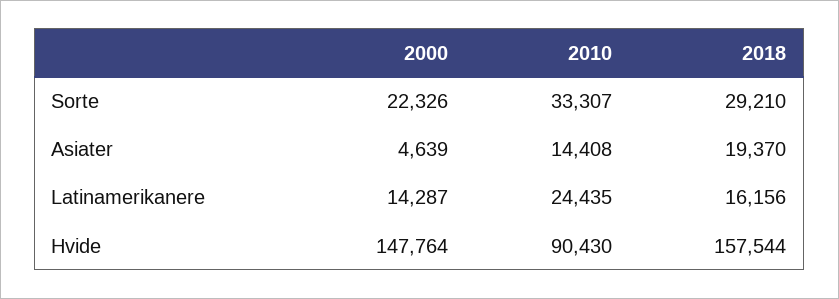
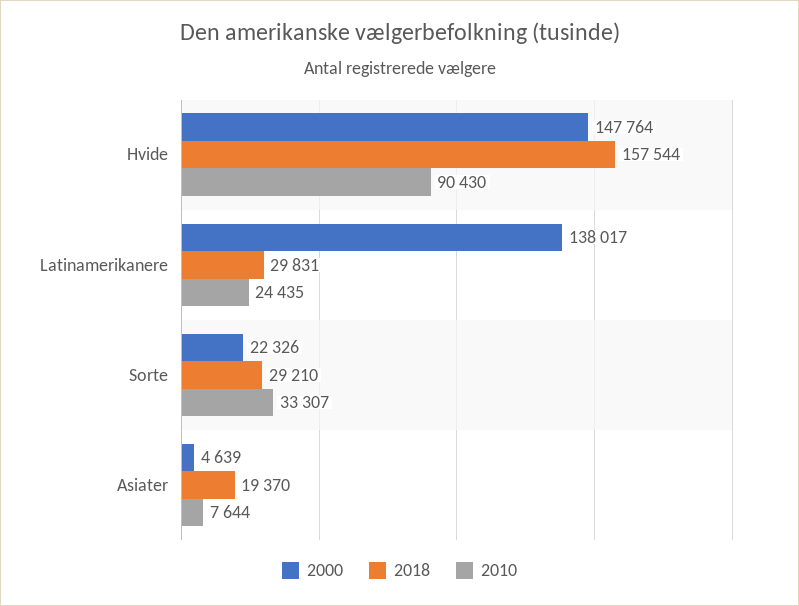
2010, Asiater: 14408 -> 7644
2000, Latinamerikanere: 14287 -> 138017
2018, Latinamerikanere: 16156 -> 29831

